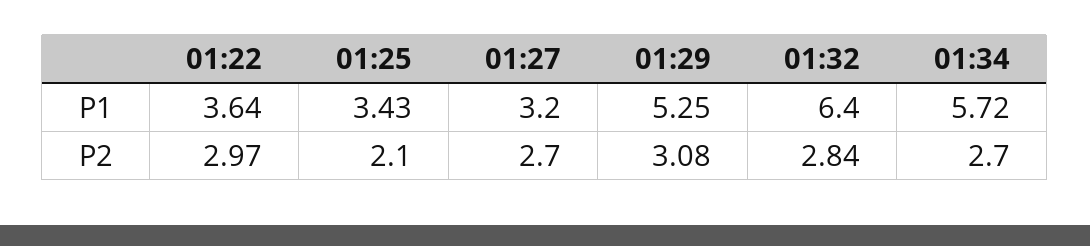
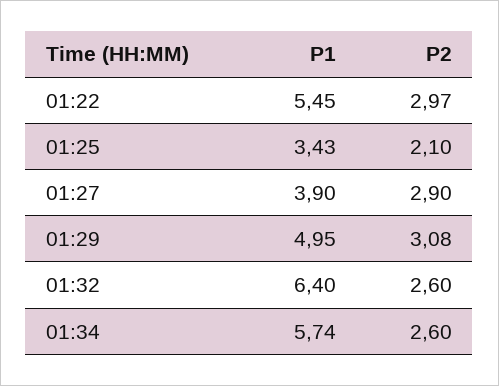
01:22, P1: 3.64 -> 5.45
01:27, P1: 3.2 -> 3.9
01:29, P1: 5.25 -> 4.95
01:34, P1: 5.72 -> 5.74
01:27, P2: 2.7 -> 2.9
01:32, P2: 2.84 -> 2.6
01:34, P2: 2.7 -> 2.6

